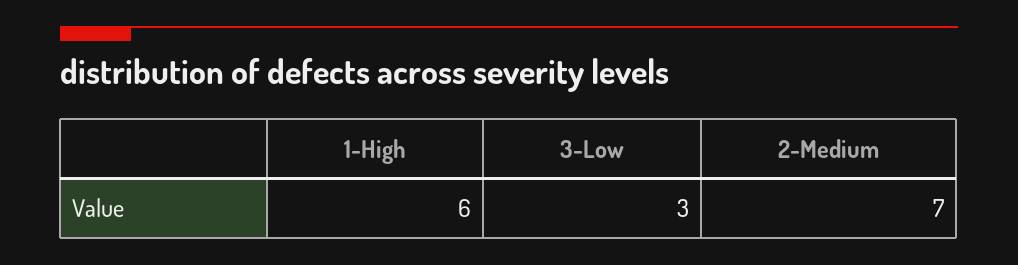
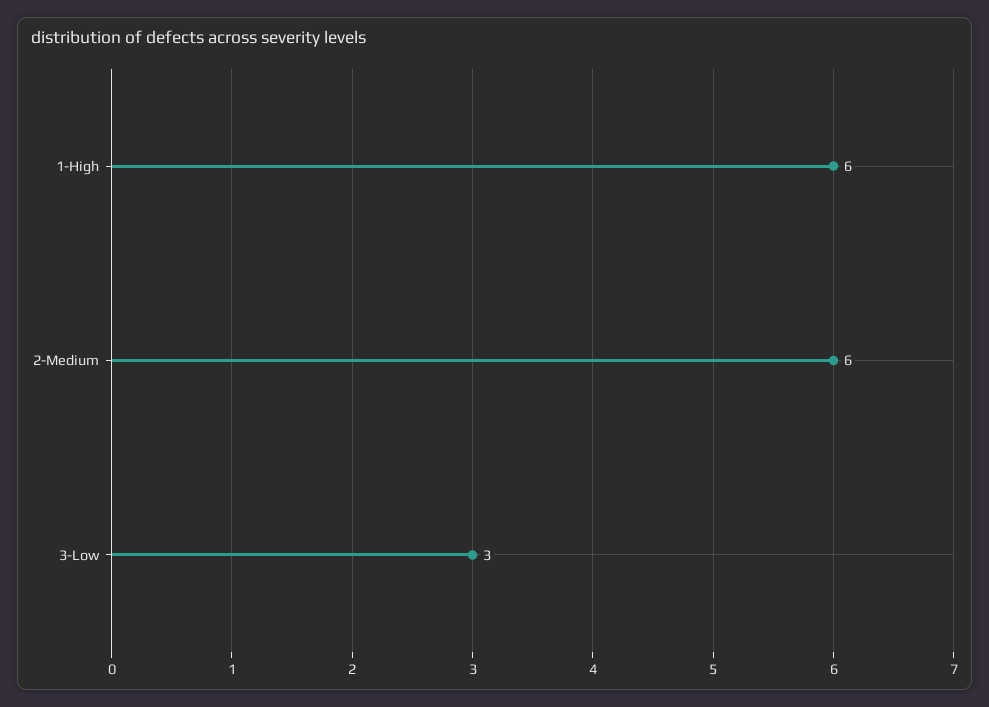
2-Medium: 7 -> 6

